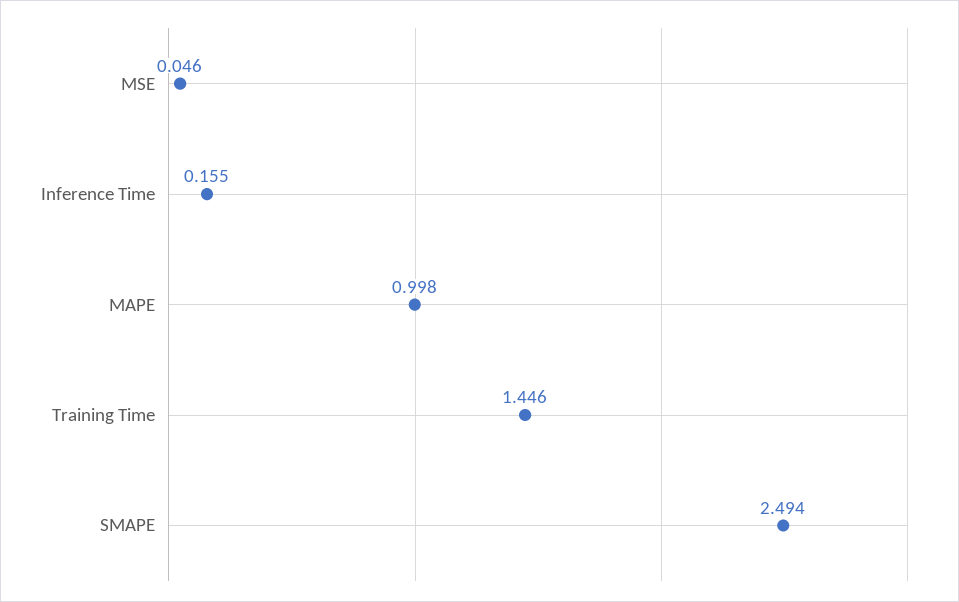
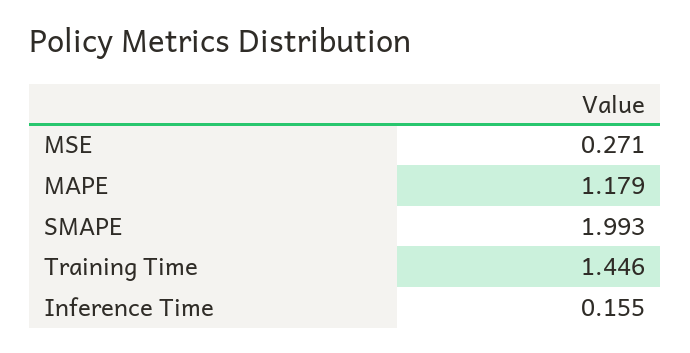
MSE: 0.046 -> 0.271
MAPE: 0.998 -> 1.179
SMAPE: 2.494 -> 1.993

